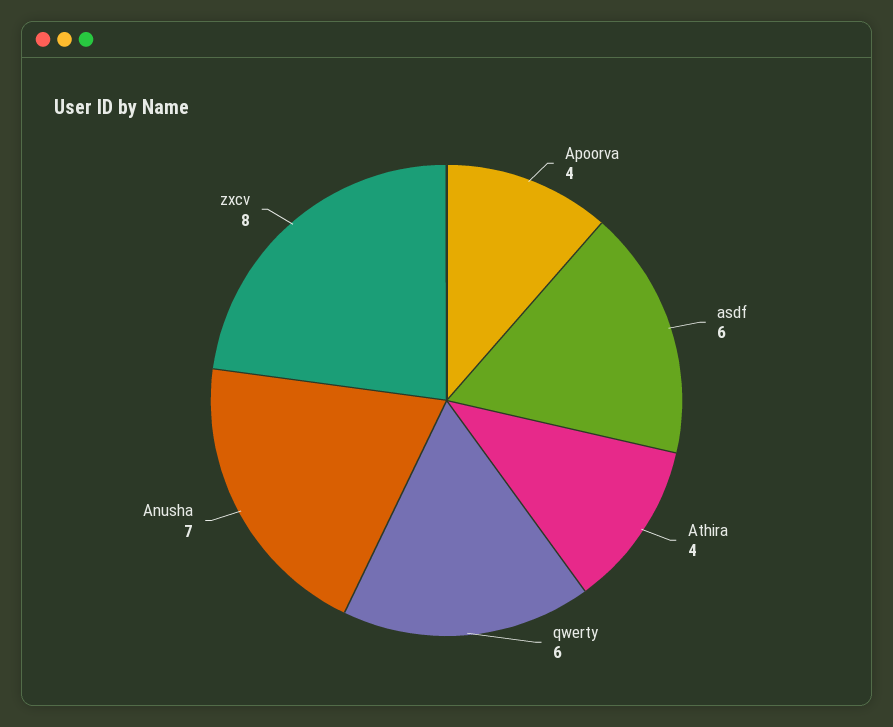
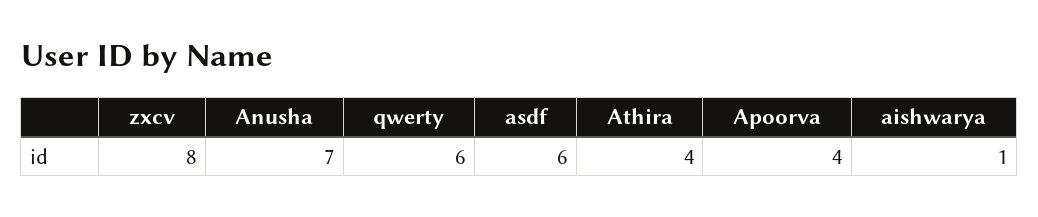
aishwarya: none -> 1

